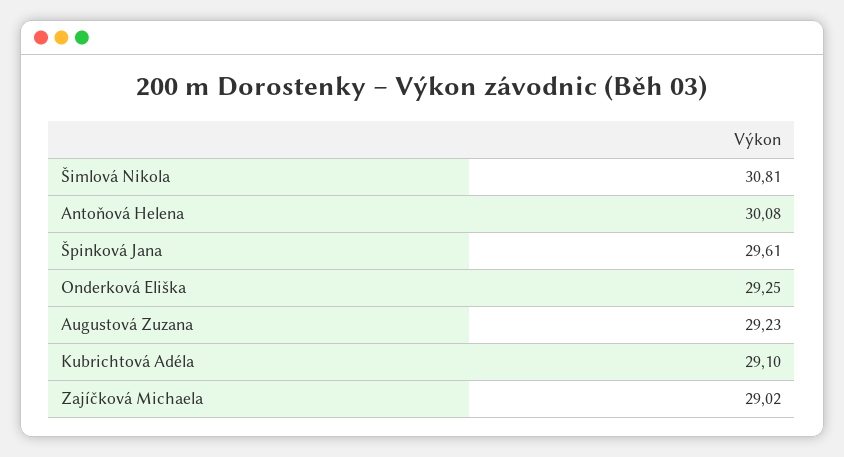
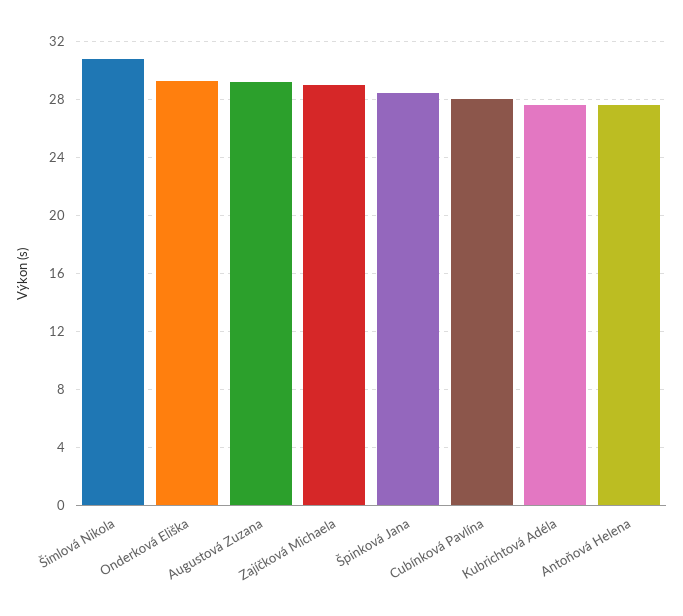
Antoňová Helena: 30.08 -> 27.5
Špinková Jana: 29.61 -> 28.5
Kubrichtová Adéla: 29.1 -> 27.5
Cubínková Pavlína: none -> 28

